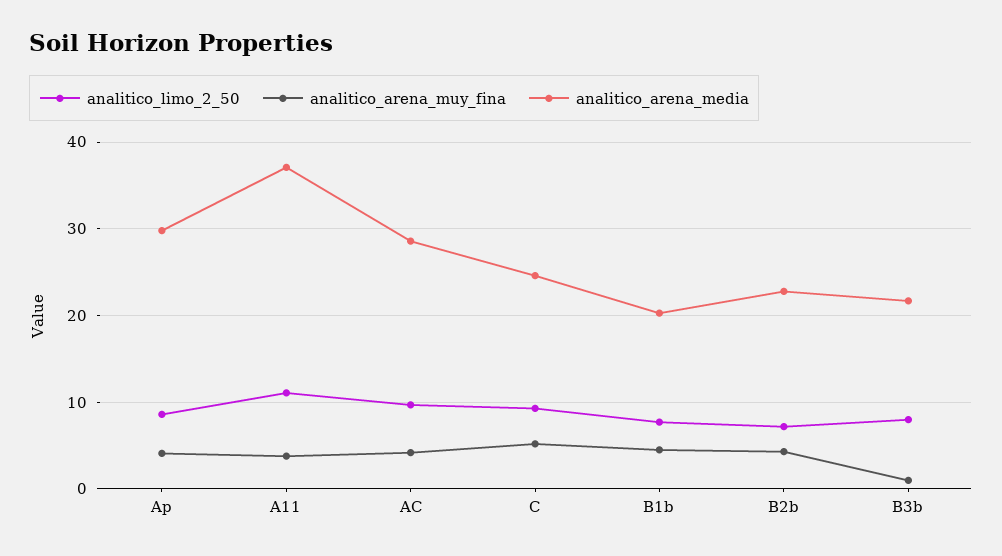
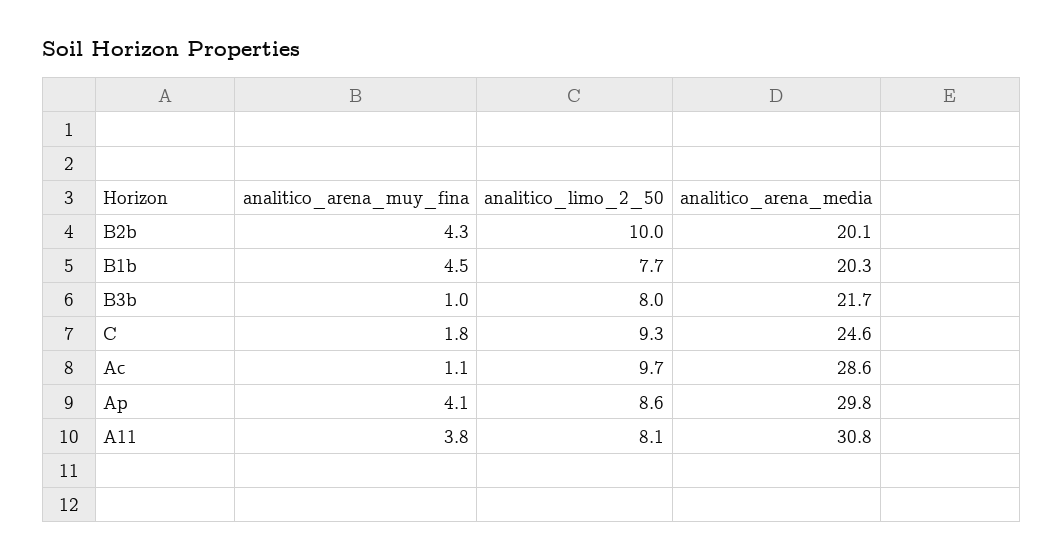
analitico_limo_2_50, A11: 11 -> 8.1
analitico_arena_media, A11: 37 -> 30.8
analitico_arena_muy_fina, AC: 4 -> 1.1
analitico_arena_muy_fina, C: 5 -> 1.8
analitico_limo_2_50, B2b: 7 -> 10
analitico_arena_media, B2b: 23 -> 20.1

